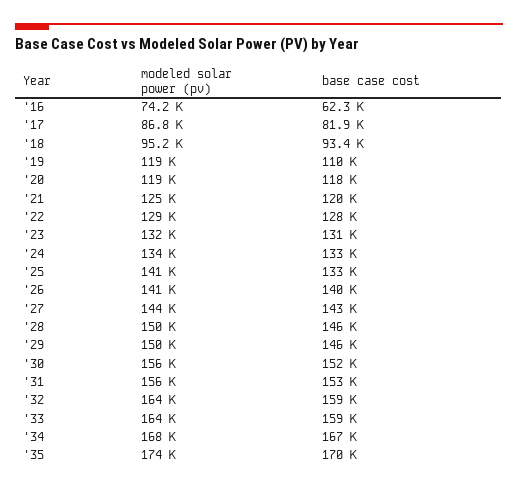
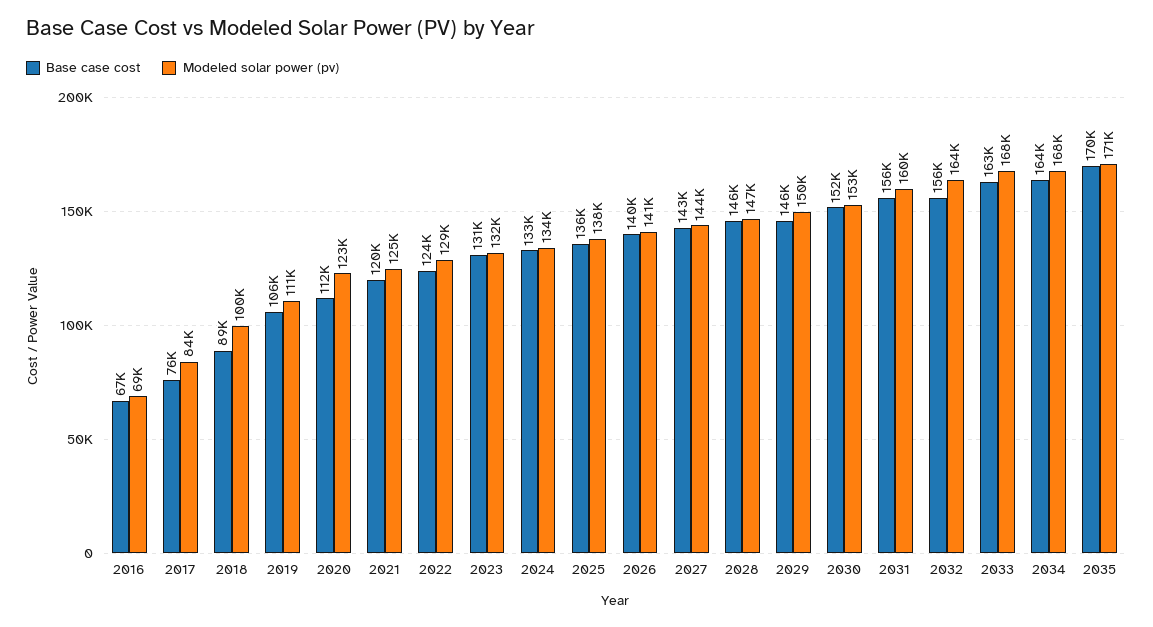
modeled solar power (pv), '16: 74200 -> 69000
base case cost, '16: 62300 -> 67000
modeled solar power (pv), '17: 86800 -> 84000
base case cost, '17: 81900 -> 76000
modeled solar power (pv), '18: 95200 -> 100000
base case cost, '18: 93400 -> 89000
modeled solar power (pv), '19: 119000 -> 111000
base case cost, '19: 110000 -> 106000
modeled solar power (pv), '20: 119000 -> 123000
base case cost, '20: 118000 -> 112000
base case cost, '22: 128000 -> 124000
modeled solar power (pv), '25: 141000 -> 138000
base case cost, '25: 133000 -> 136000
modeled solar power (pv), '28: 150000 -> 147000
modeled solar power (pv), '30: 156000 -> 153000
modeled solar power (pv), '31: 156000 -> 160000
base case cost, '31: 153000 -> 156000
base case cost, '32: 159000 -> 156000
modeled solar power (pv), '33: 164000 -> 168000
base case cost, '33: 159000 -> 163000
base case cost, '34: 167000 -> 164000
modeled solar power (pv), '35: 174000 -> 171000

